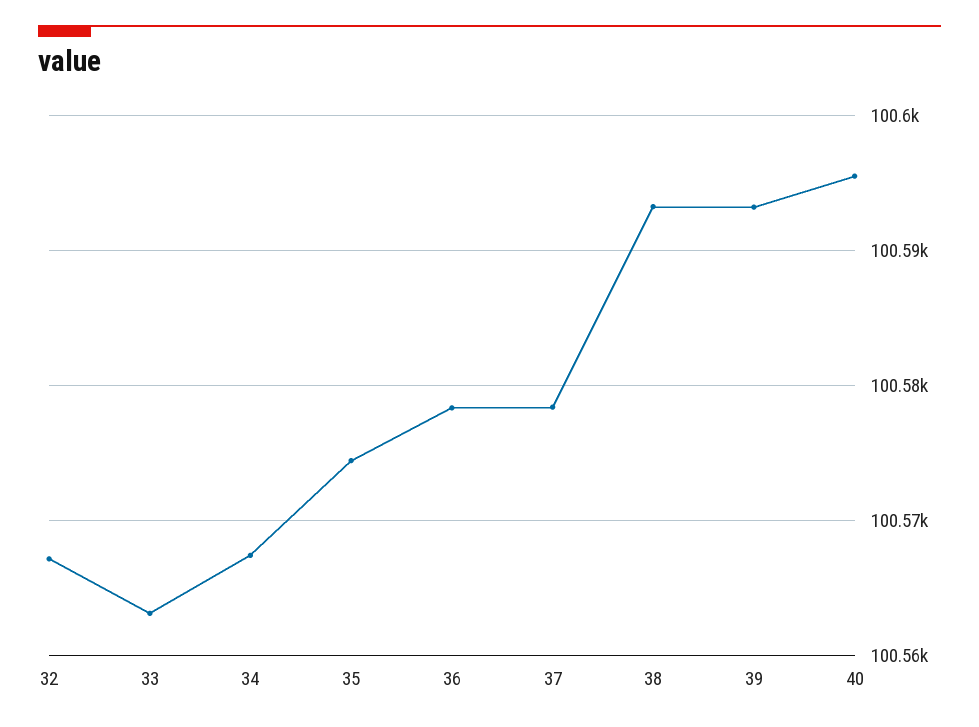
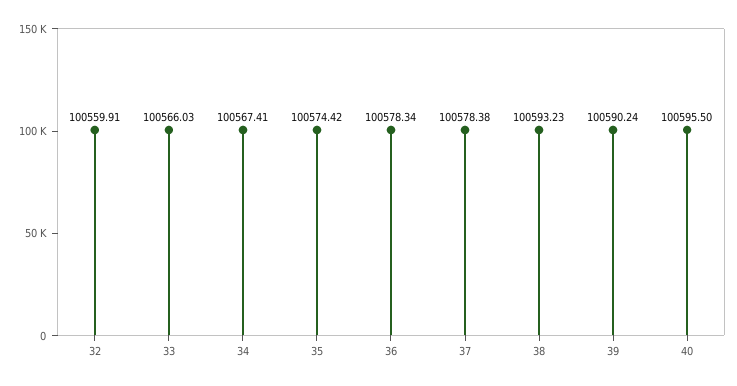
32: 100567 -> 100559.91
33: 100563 -> 100566.03
39: 100593 -> 100590.24

